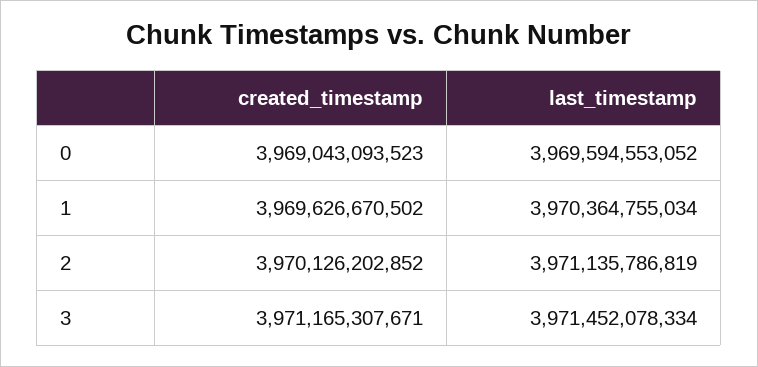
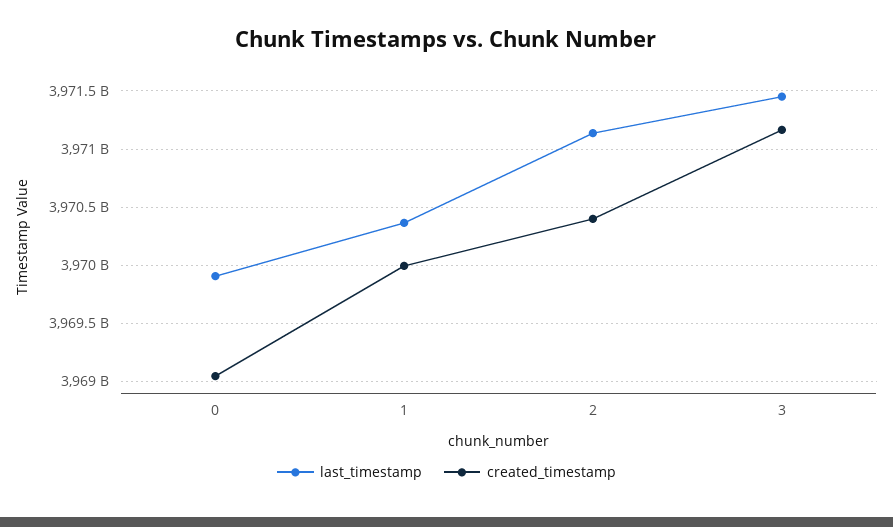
last_timestamp, 0: 3969594553052 -> 3969900000000
created_timestamp, 1: 3969626670502 -> 3970000000000
created_timestamp, 2: 3970126202852 -> 3970400000000

